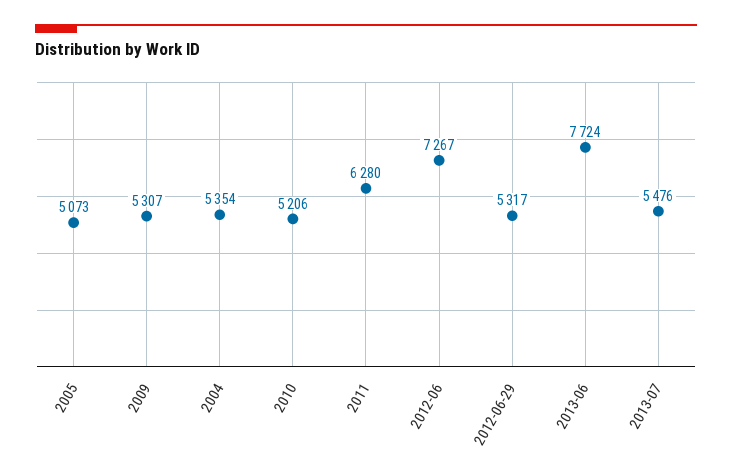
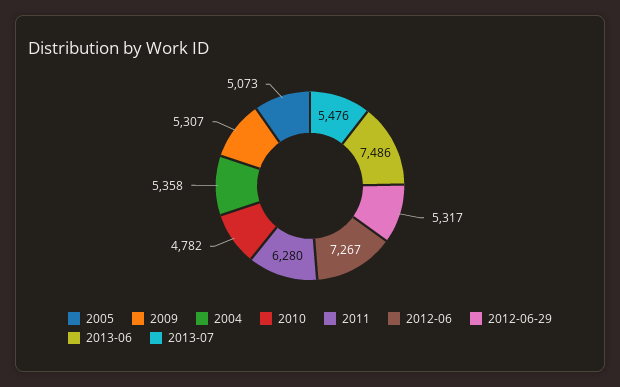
2004: 5354 -> 5358
2010: 5206 -> 4782
2013-06: 7724 -> 7486

